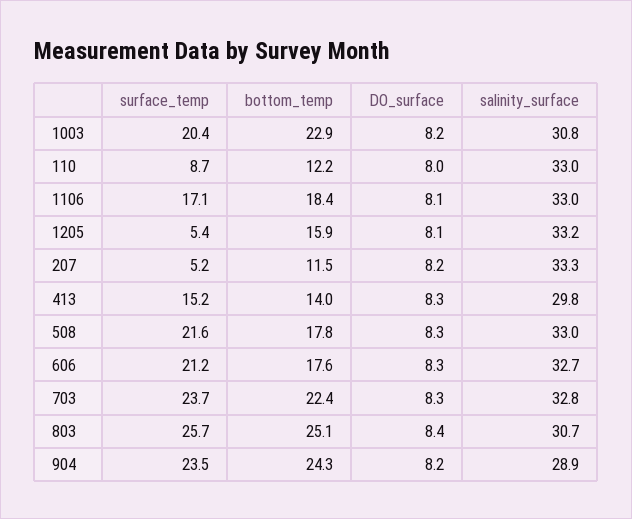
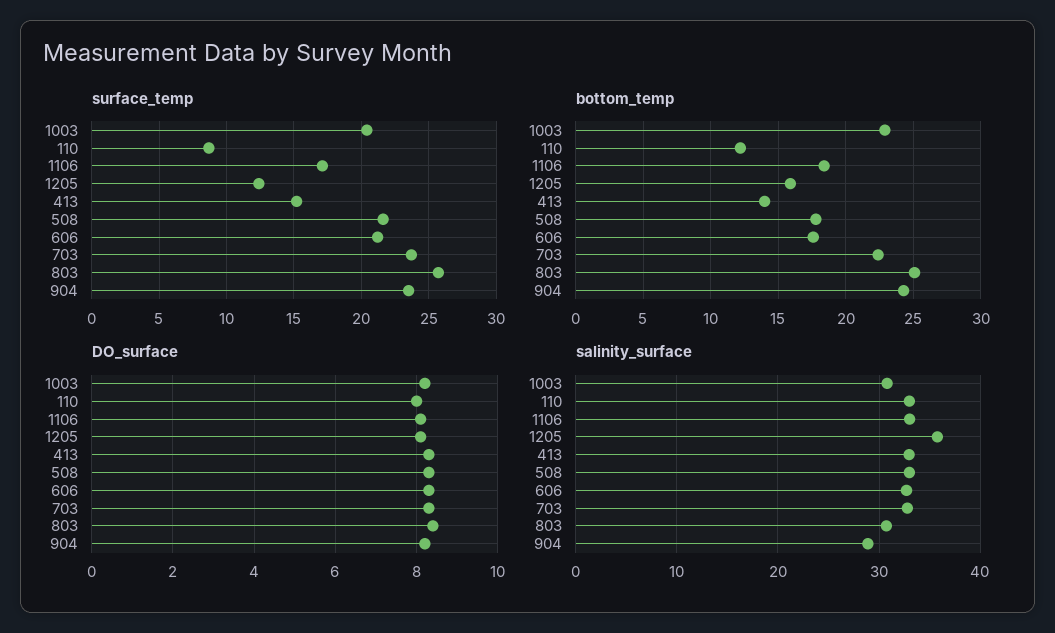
surface_temp, 1205: 5.4 -> 12.5
salinity_surface, 1205: 33.2 -> 36
surface_temp, 207: 5.2 -> none
bottom_temp, 207: 11.5 -> none
DO_surface, 207: 8.2 -> none
salinity_surface, 207: 33.3 -> none
salinity_surface, 413: 29.8 -> 33

